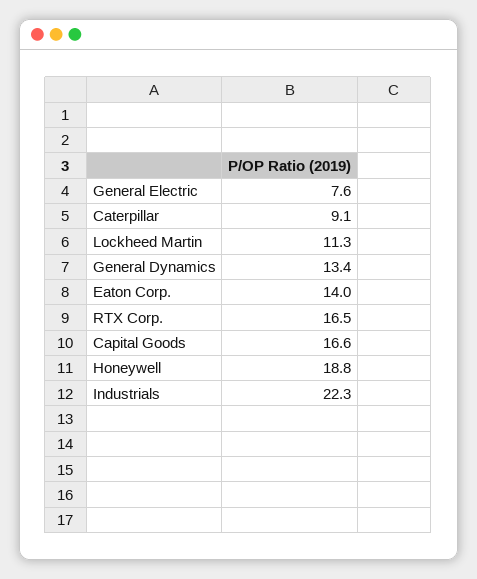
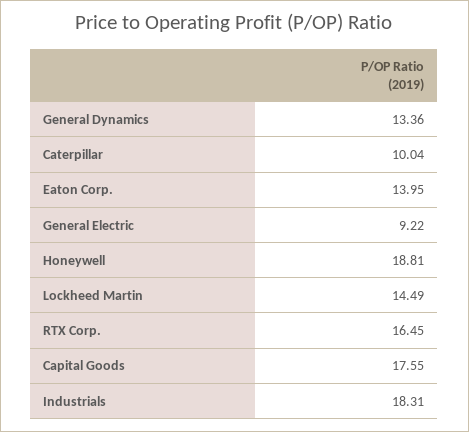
General Electric: 7.6 -> 9.22
Caterpillar: 9.1 -> 10.04
Lockheed Martin: 11.3 -> 14.49
Capital Goods: 16.6 -> 17.55
Industrials: 22.3 -> 18.31

